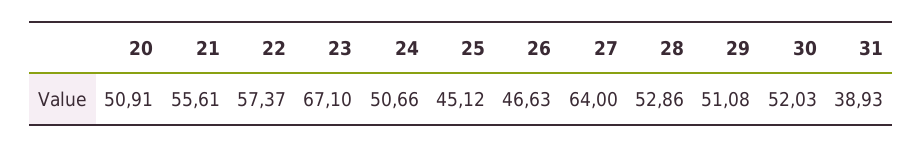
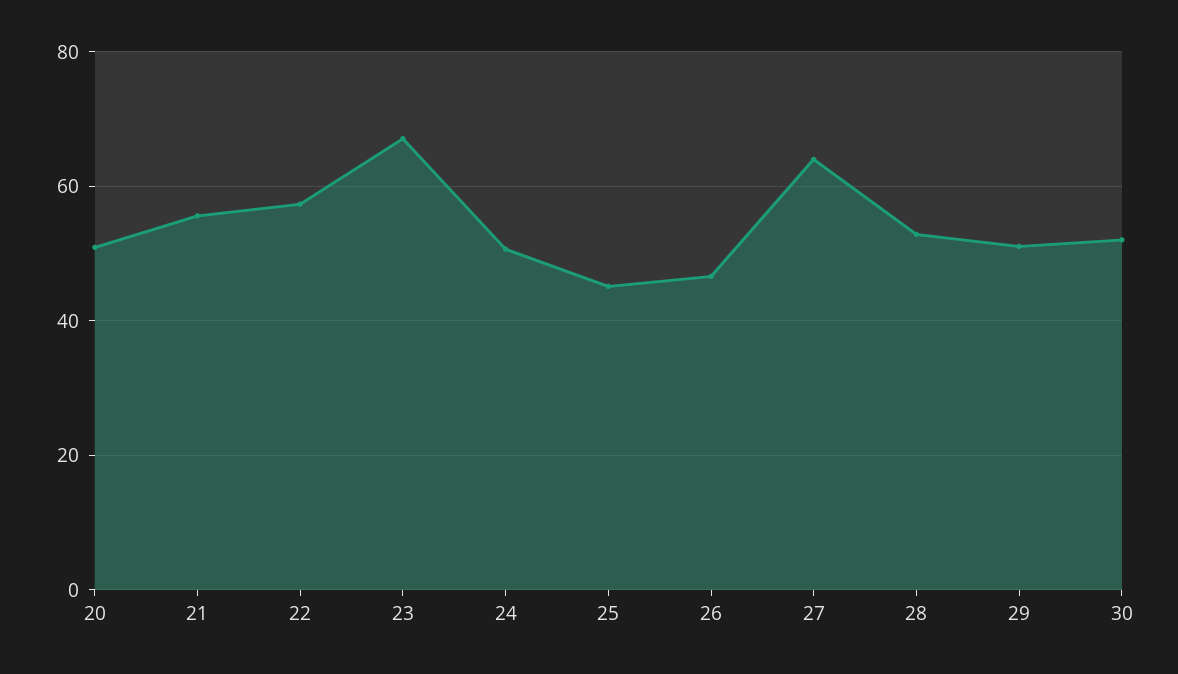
31: 38.93 -> none

